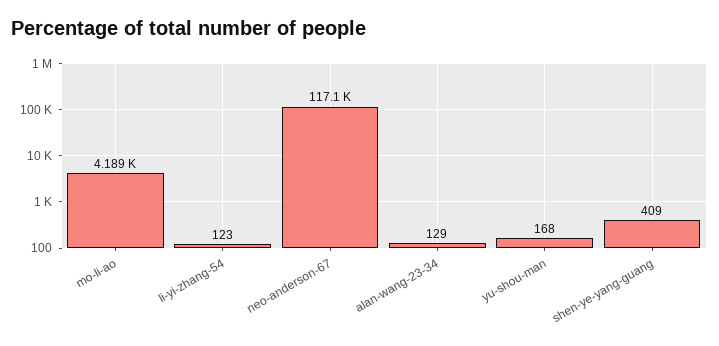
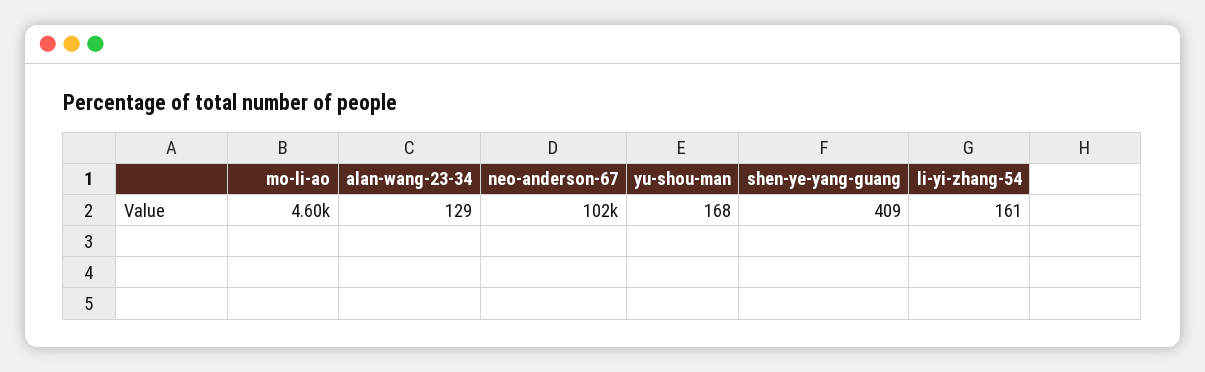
mo-li-ao: 4189 -> 4600
li-yi-zhang-54: 123 -> 161
neo-anderson-67: 117100 -> 102000

